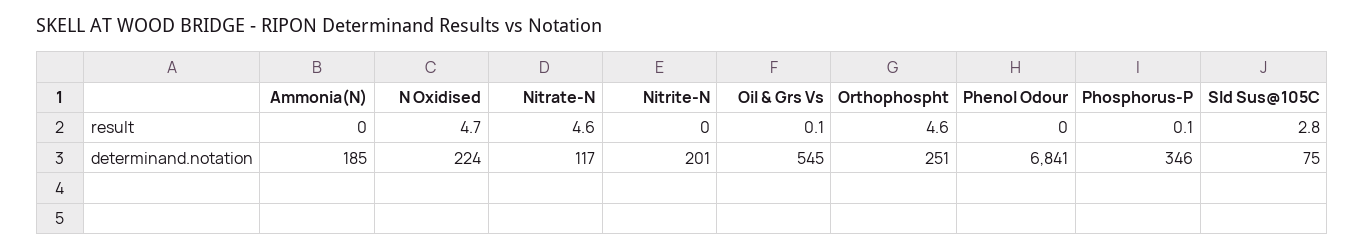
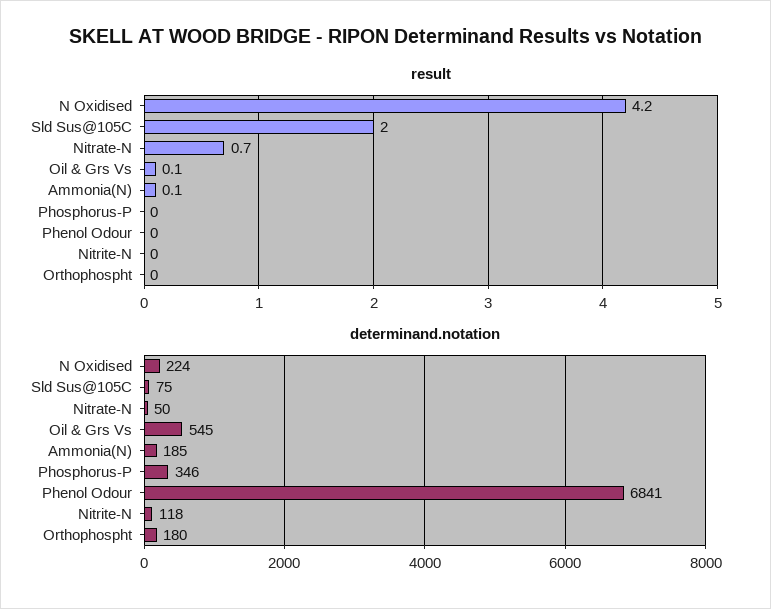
result, Ammonia(N): 0 -> 0.1
result, N Oxidised: 4.7 -> 4.2
result, Nitrate-N: 4.6 -> 0.7
result, Orthophospht: 4.6 -> 0
result, Phosphorus-P: 0.1 -> 0
result, Sld Sus@105C: 2.8 -> 2
determinand.notation, Nitrate-N: 117 -> 50
determinand.notation, Nitrite-N: 201 -> 118
determinand.notation, Orthophospht: 251 -> 180

